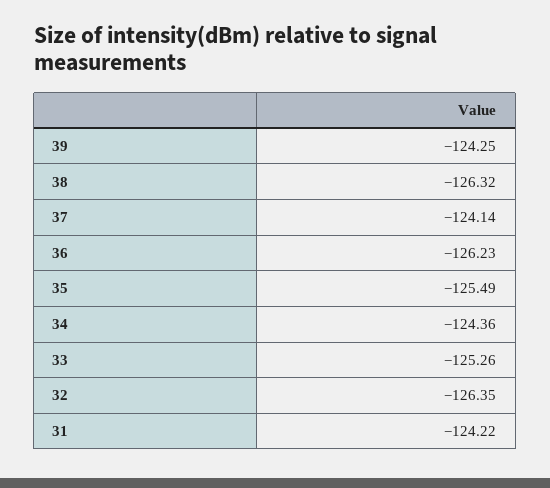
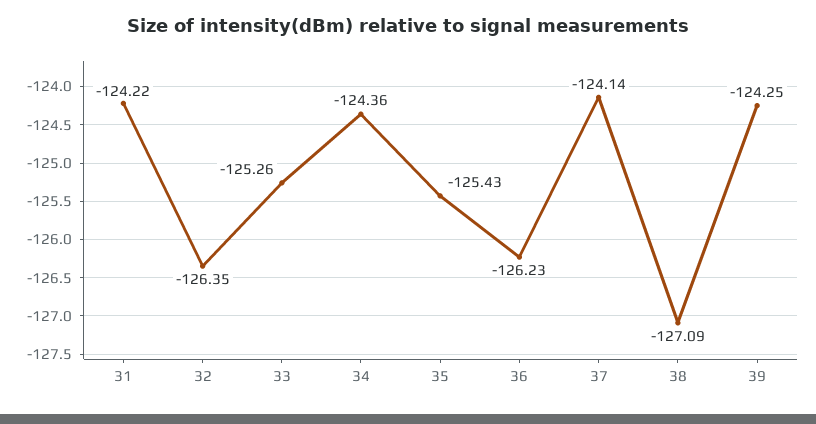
38: -126.32 -> -127.09
35: -125.49 -> -125.43

